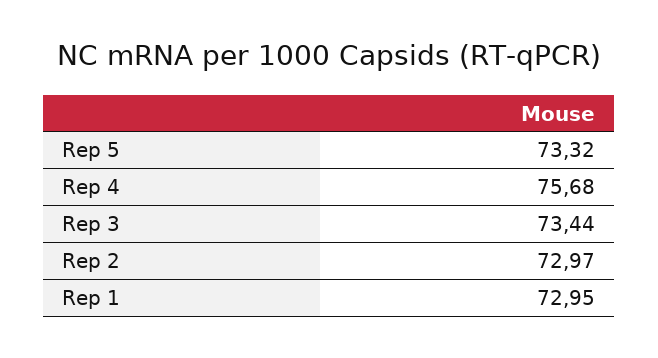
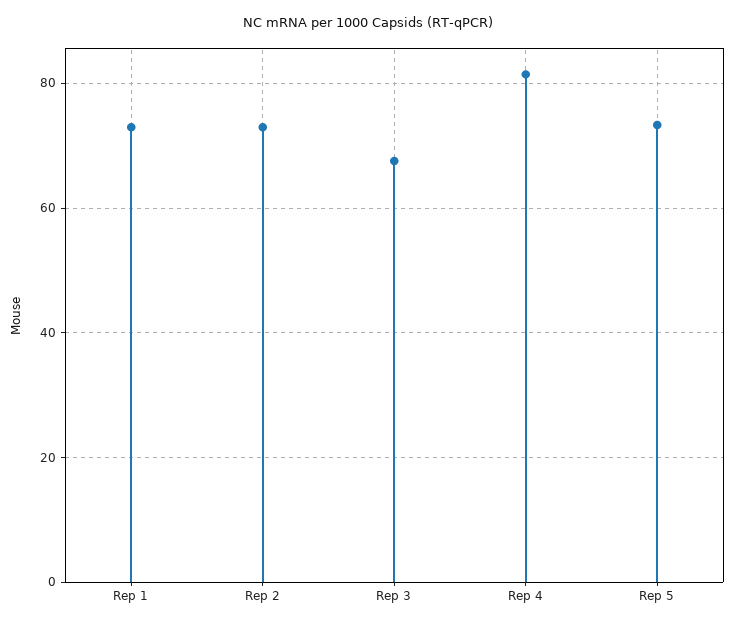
Rep 4: 75.68 -> 82
Rep 3: 73.44 -> 68

